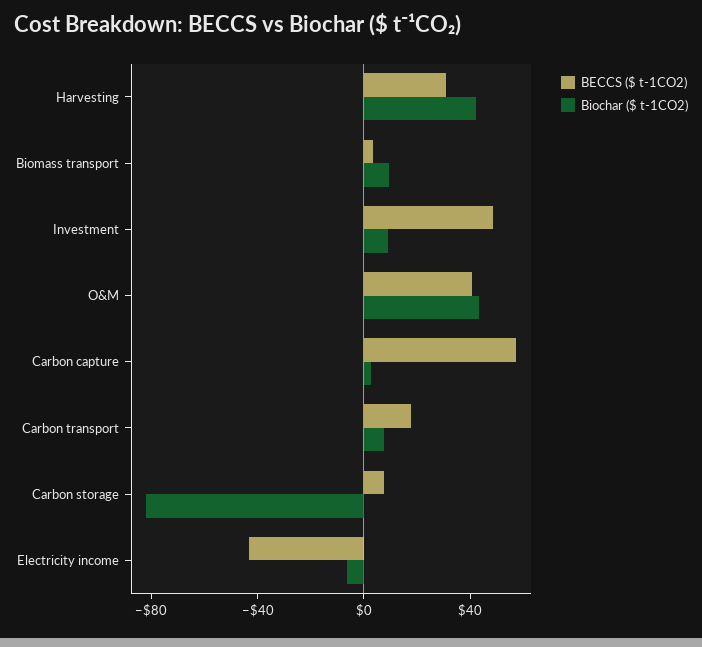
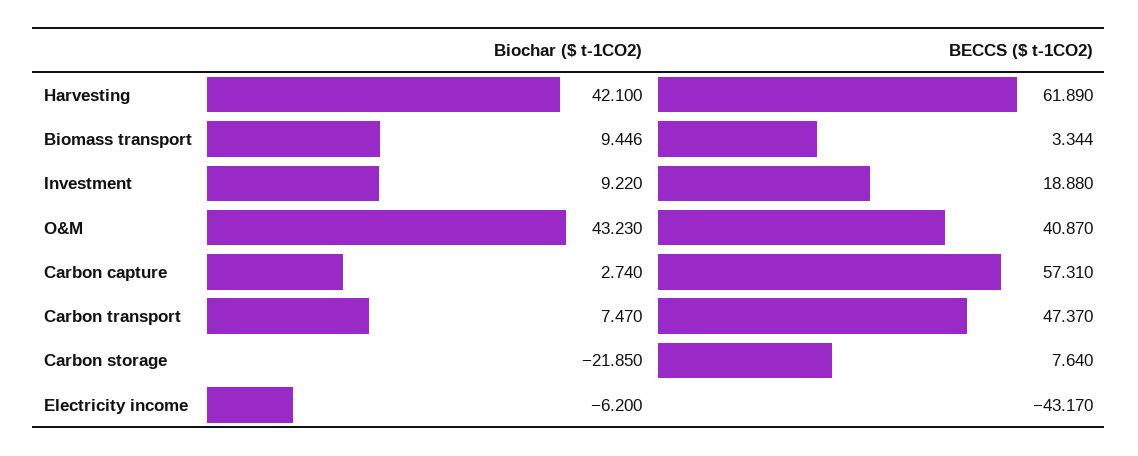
BECCS ($ t-1CO2), Harvesting: 30 -> 61.89
BECCS ($ t-1CO2), Investment: 50 -> 18.88
BECCS ($ t-1CO2), Carbon transport: 20 -> 47.37
Biochar ($ t-1CO2), Carbon storage: -80 -> -21.85

